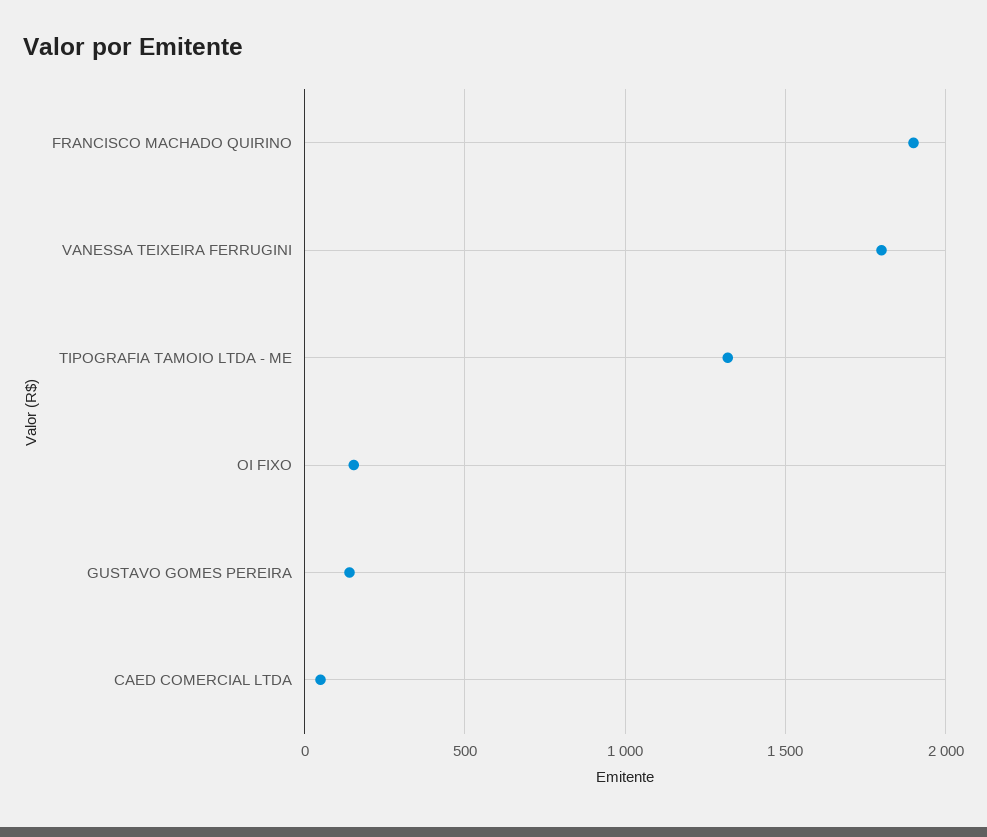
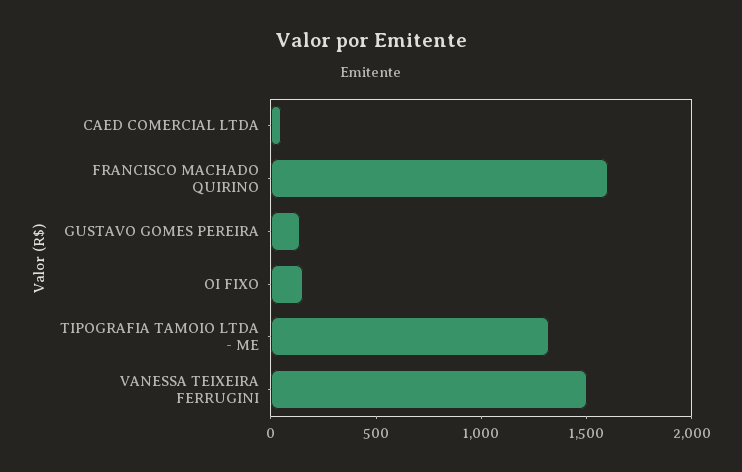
FRANCISCO MACHADO QUIRINO: 1900 -> 1600
VANESSA TEIXEIRA FERRUGINI: 1800 -> 1500

